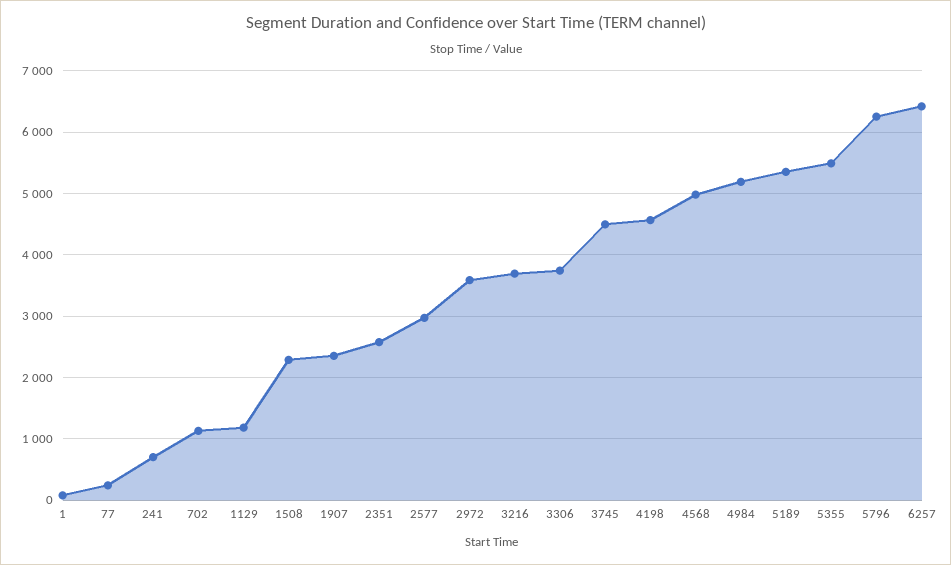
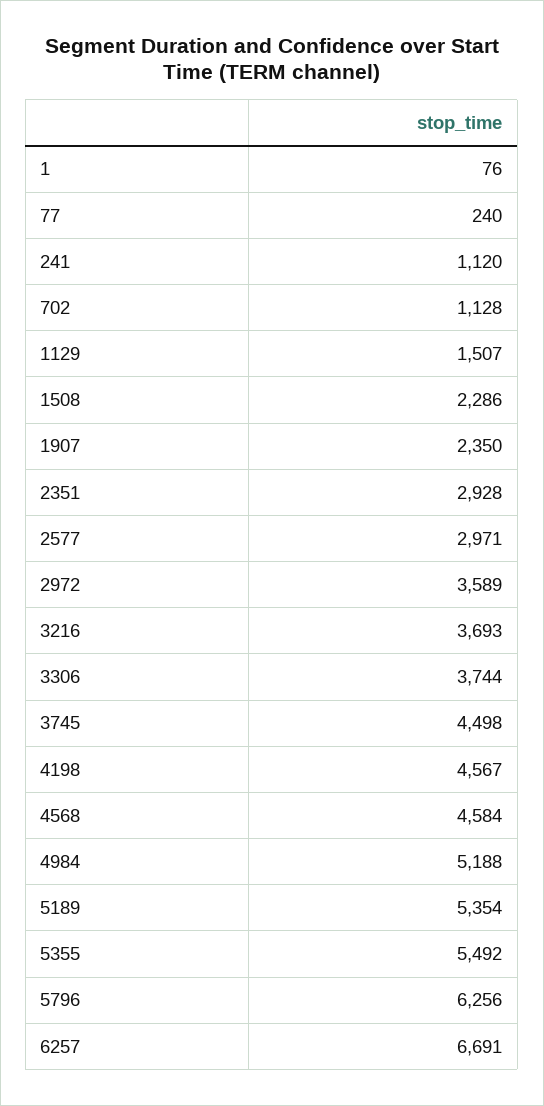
241: 700 -> 1120
1129: 1200 -> 1507
2351: 2600 -> 2928
4568: 5000 -> 4584
6257: 6400 -> 6691

